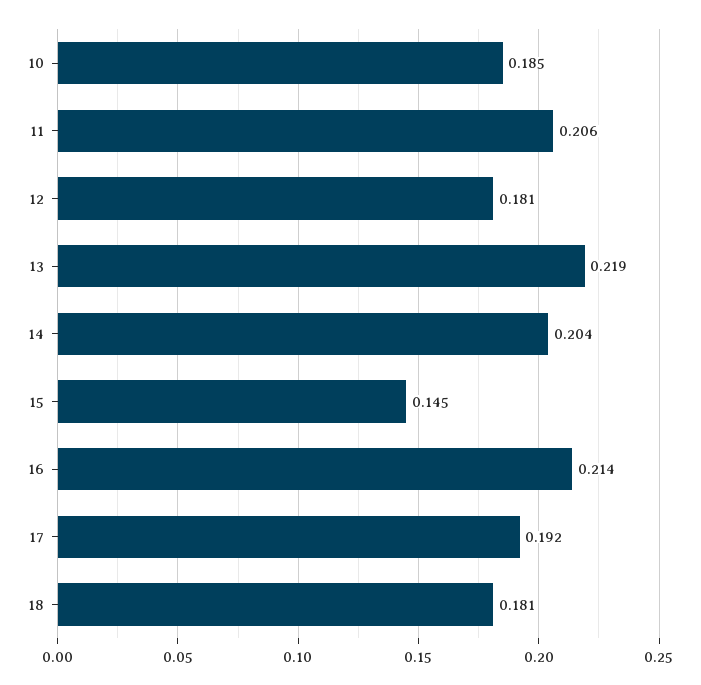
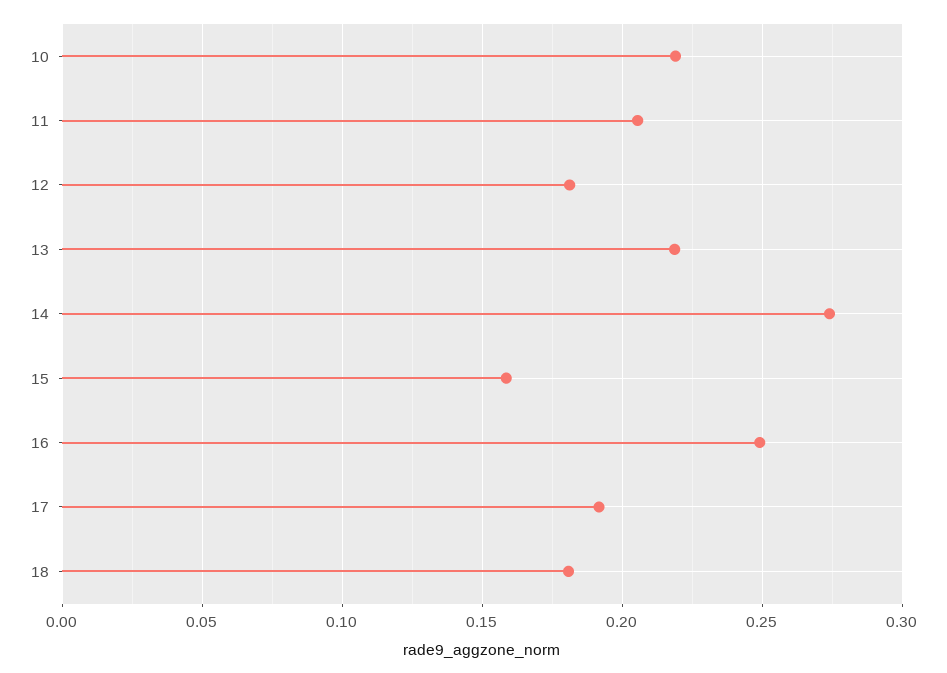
10: 0.185 -> 0.22
14: 0.204 -> 0.275
15: 0.145 -> 0.16
16: 0.214 -> 0.25

